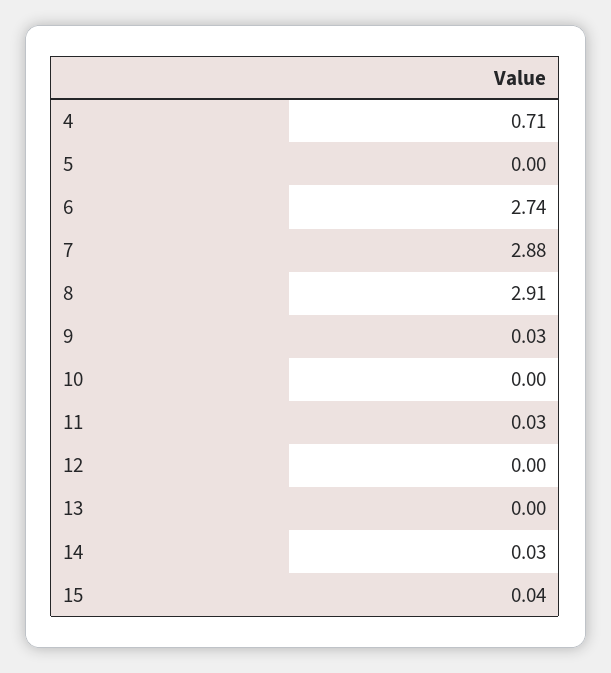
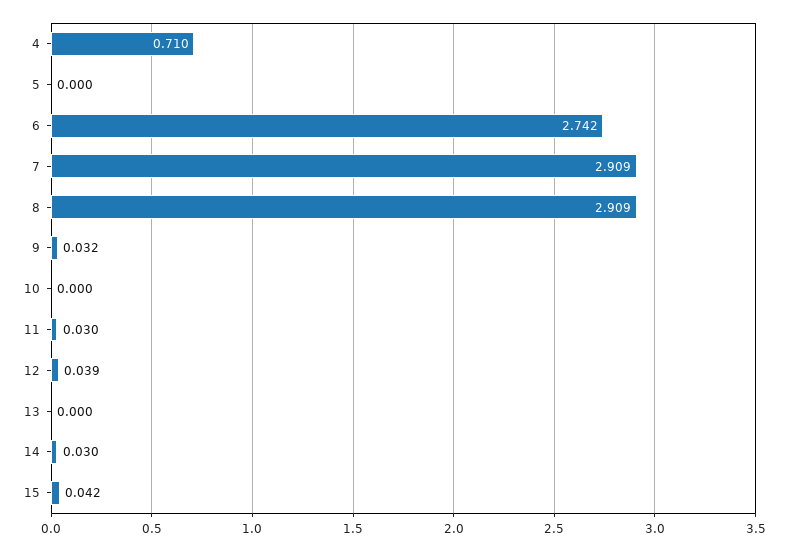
7: 2.88 -> 2.909
12: 0 -> 0.039

